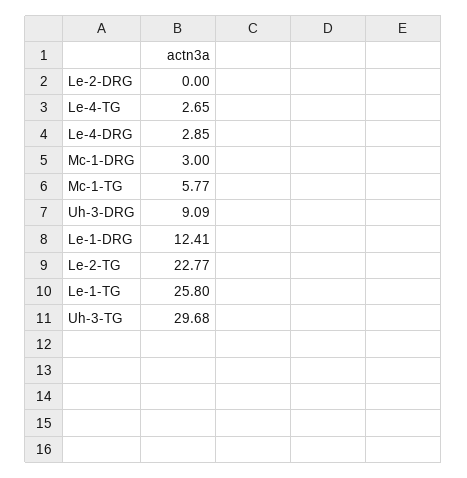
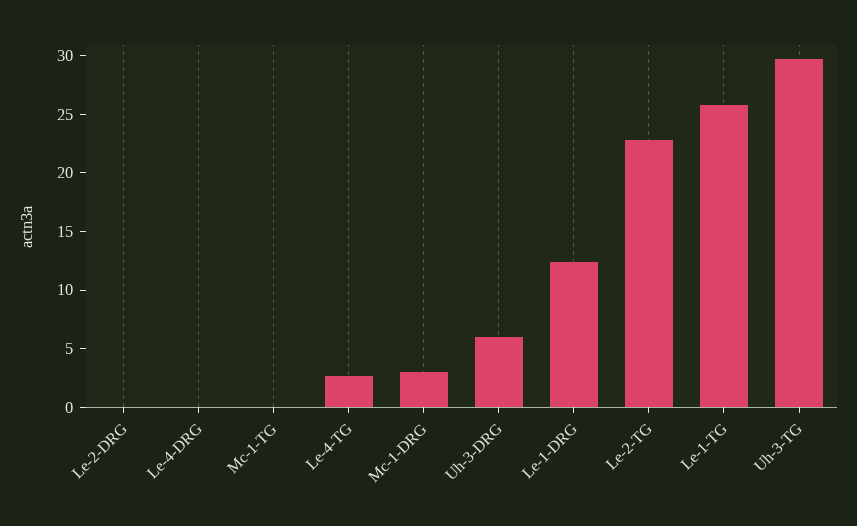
Le-4-DRG: 2.85 -> 0
Mc-1-TG: 5.77 -> 0
Uh-3-DRG: 9.09 -> 6

